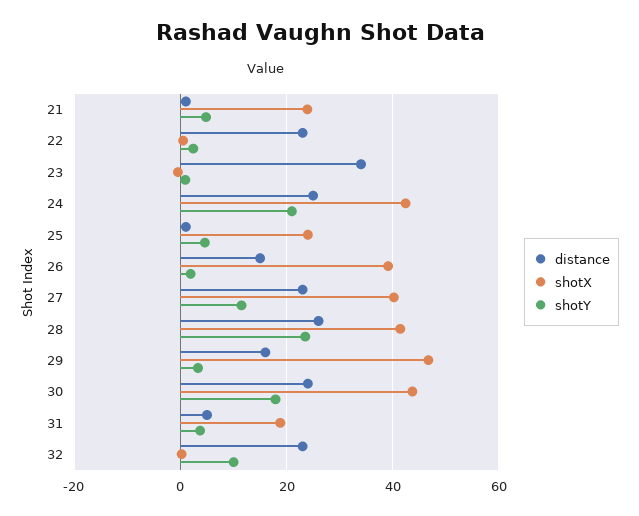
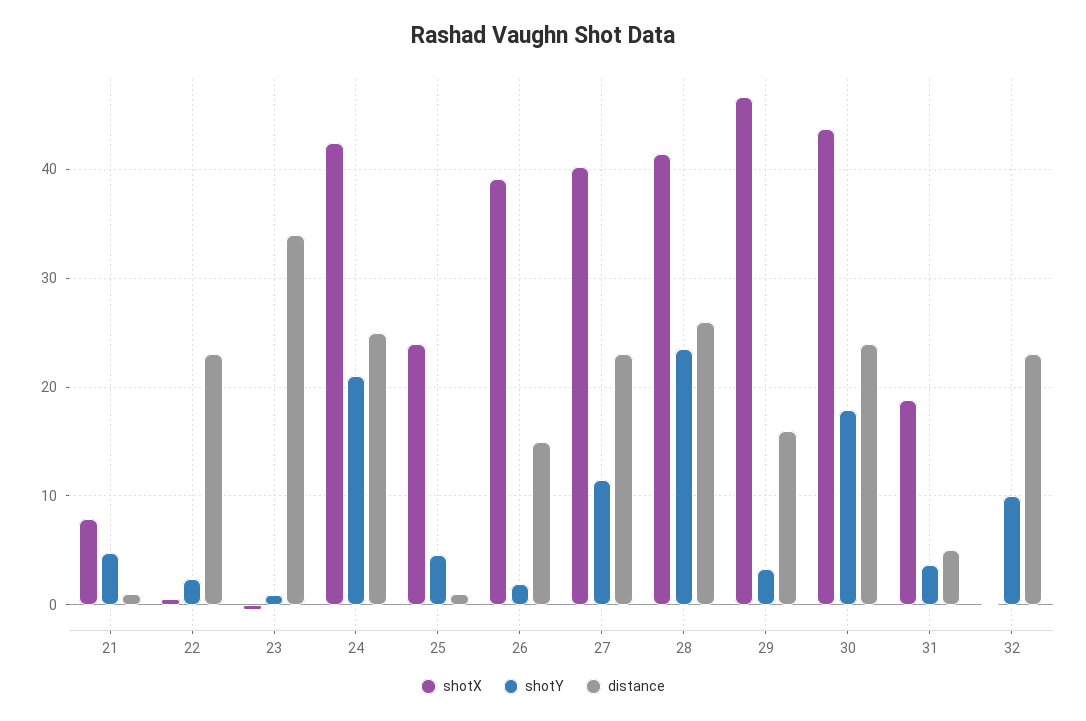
shotX, 21: 24 -> 8

